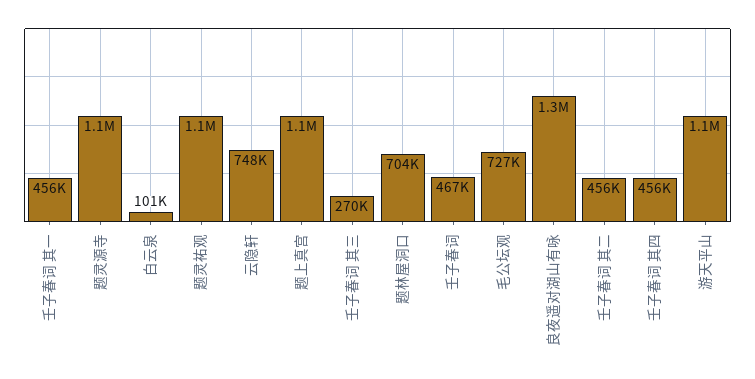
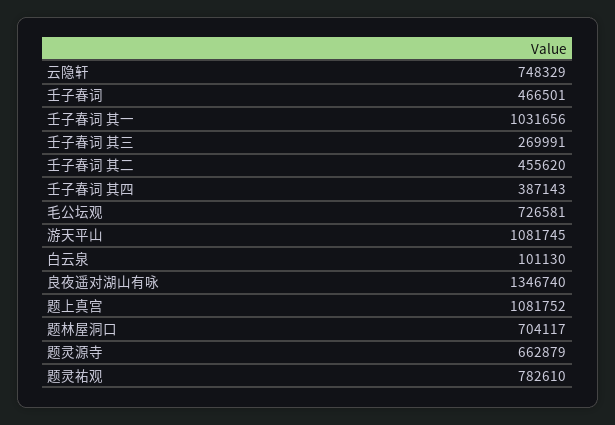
壬子春词 其一: 456000 -> 1031656
题灵源寺: 1100000 -> 662879
题灵祐观: 1100000 -> 782610
壬子春词 其四: 456000 -> 387143

